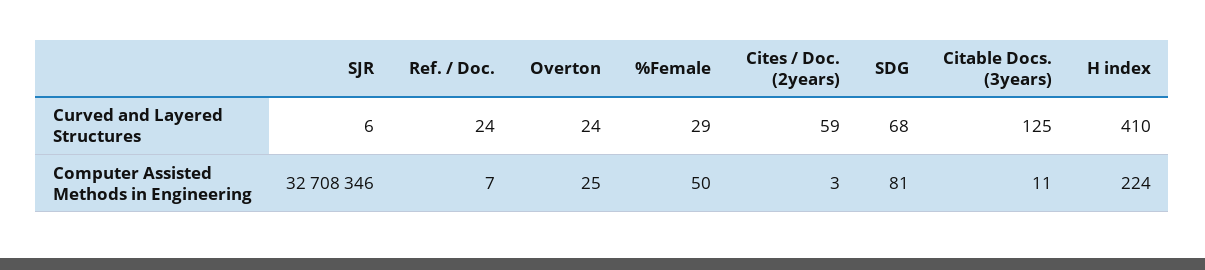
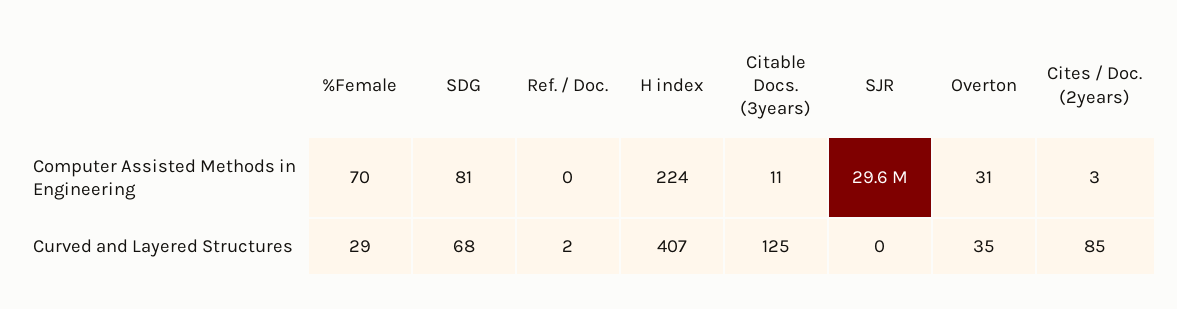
SJR, Curved and Layered Structures: 6 -> 0
Ref. / Doc., Curved and Layered Structures: 24 -> 2
Overton, Curved and Layered Structures: 24 -> 35
Cites / Doc. (2years), Curved and Layered Structures: 59 -> 85
H index, Curved and Layered Structures: 410 -> 407
SJR, Computer Assisted Methods in Engineering: 32708346 -> 29600000
Ref. / Doc., Computer Assisted Methods in Engineering: 7 -> 0
Overton, Computer Assisted Methods in Engineering: 25 -> 31
%Female, Computer Assisted Methods in Engineering: 50 -> 70

